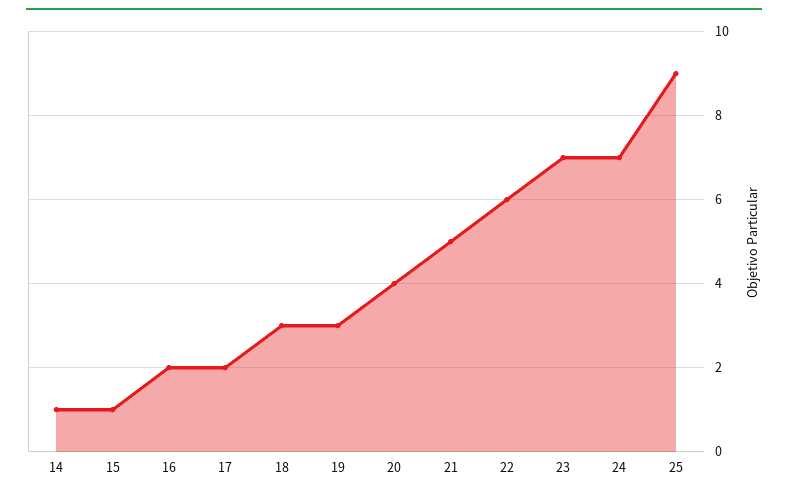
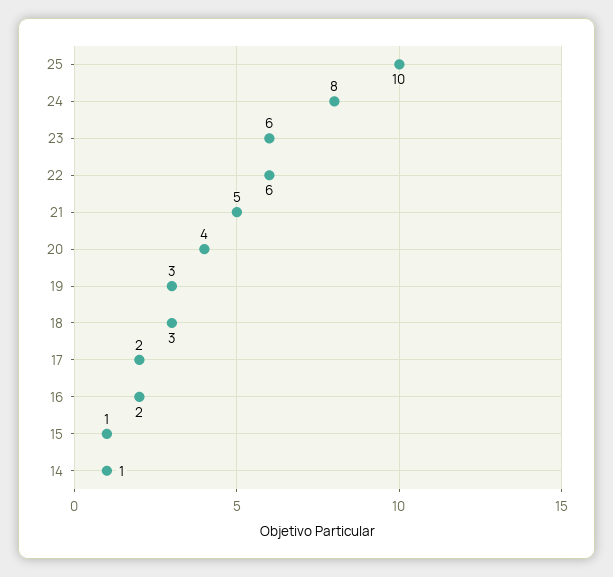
23: 7 -> 6
24: 7 -> 8
25: 9 -> 10

